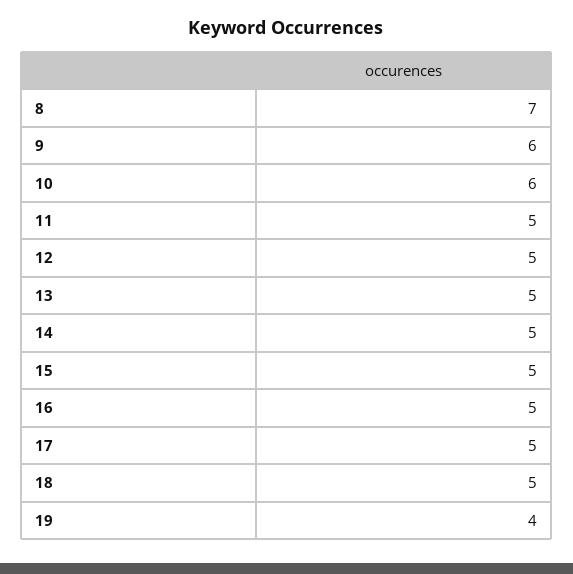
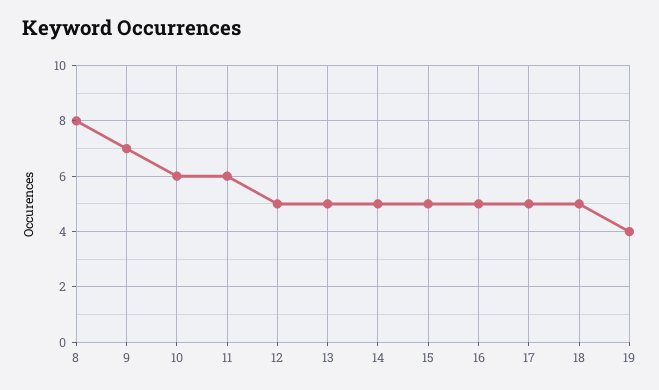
8: 7 -> 8
9: 6 -> 7
11: 5 -> 6

